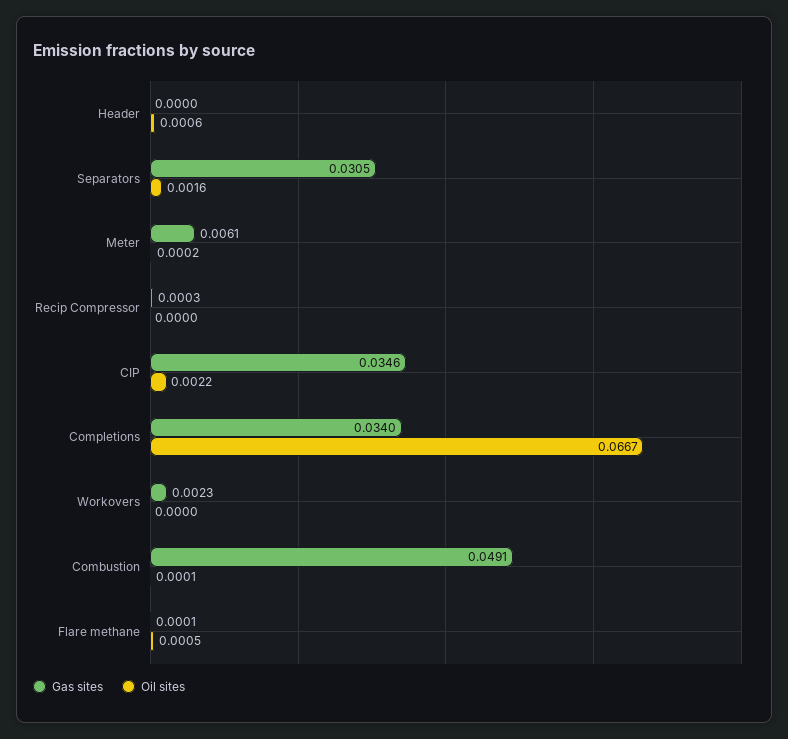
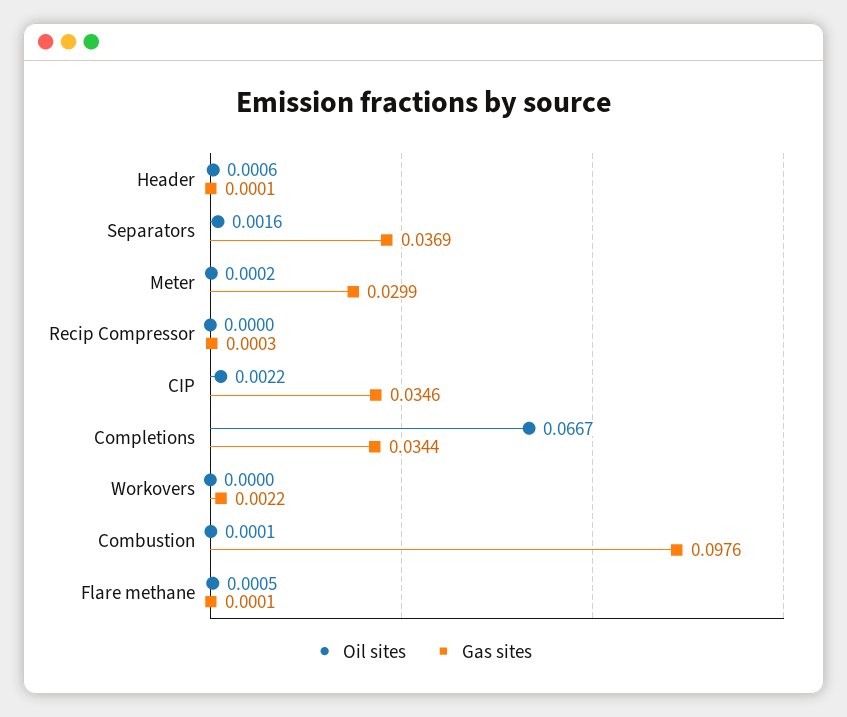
Gas sites, Header: 0 -> 0.0001
Gas sites, Separators: 0.0305 -> 0.0369
Gas sites, Meter: 0.0061 -> 0.0299
Gas sites, Completions: 0.034 -> 0.0344
Gas sites, Workovers: 0.0023 -> 0.0022
Gas sites, Combustion: 0.0491 -> 0.0976

